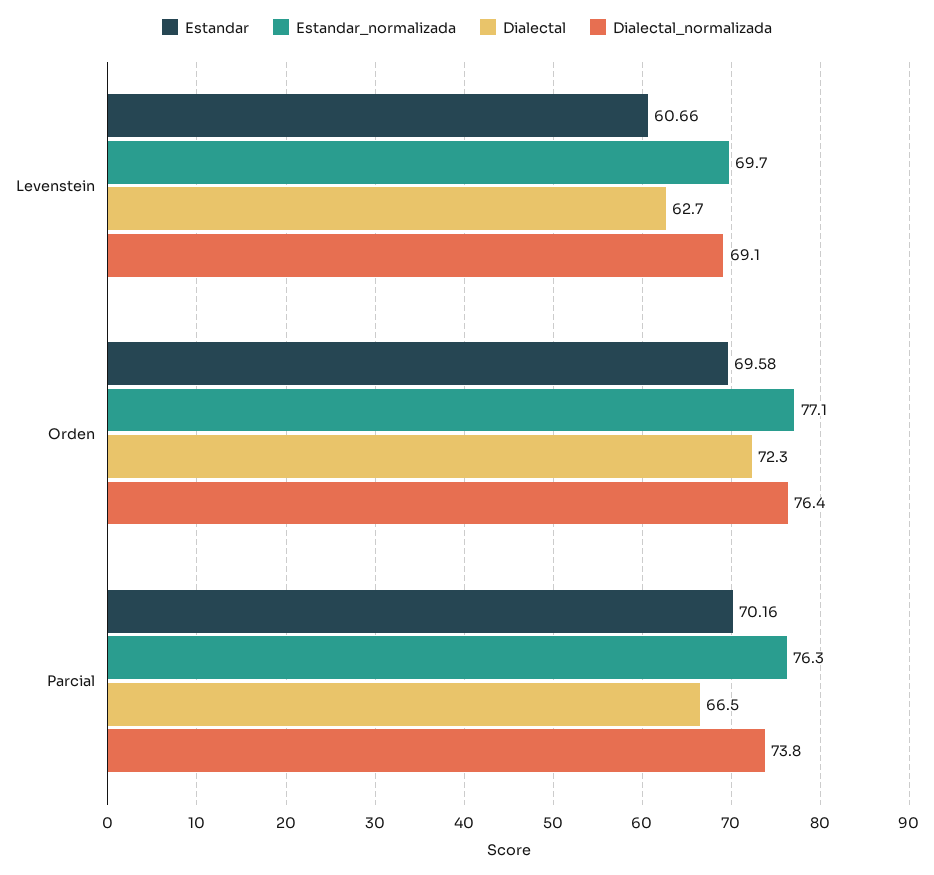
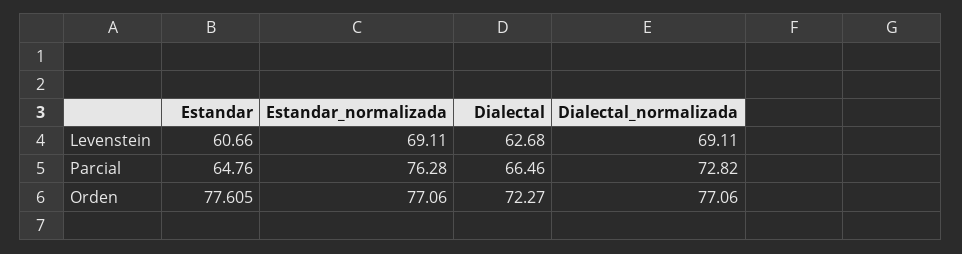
Estandar_normalizada, Levenstein: 69.7 -> 69.11
Estandar, Orden: 69.58 -> 77.605
Dialectal_normalizada, Orden: 76.4 -> 77.06
Estandar, Parcial: 70.16 -> 64.76
Dialectal_normalizada, Parcial: 73.8 -> 72.82

